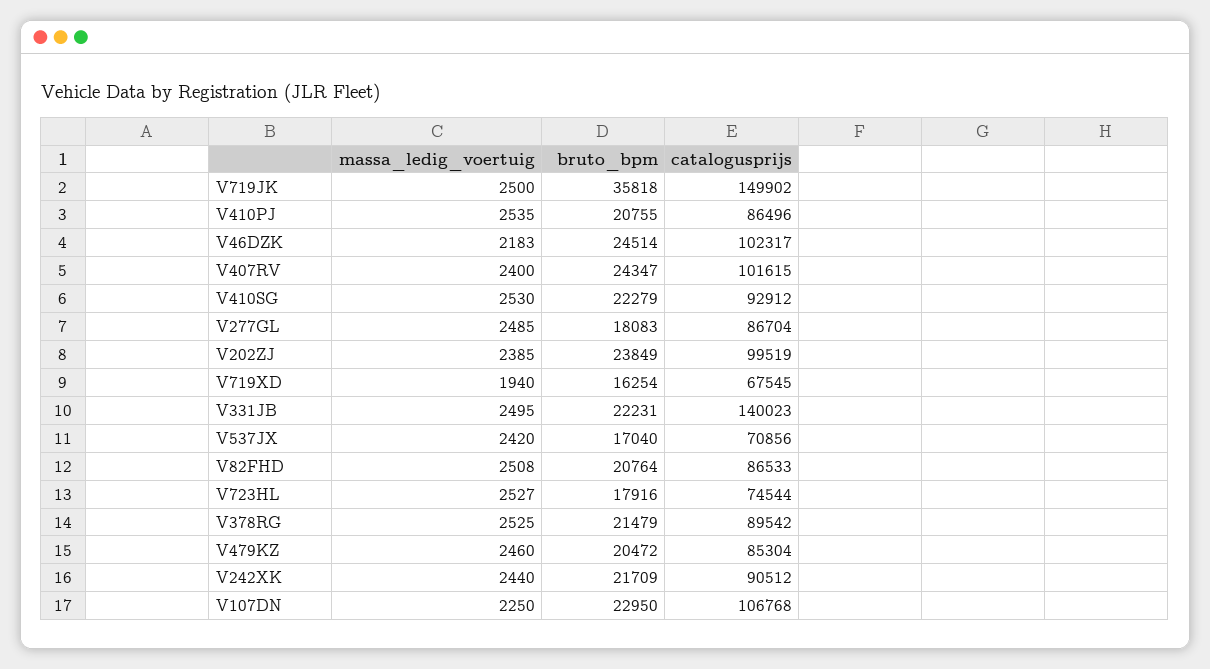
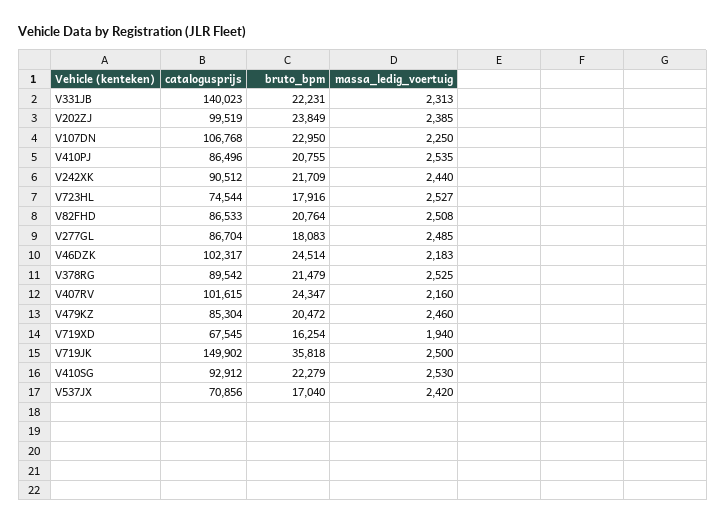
massa_ledig_voertuig, V407RV: 2400 -> 2160
massa_ledig_voertuig, V331JB: 2495 -> 2313

